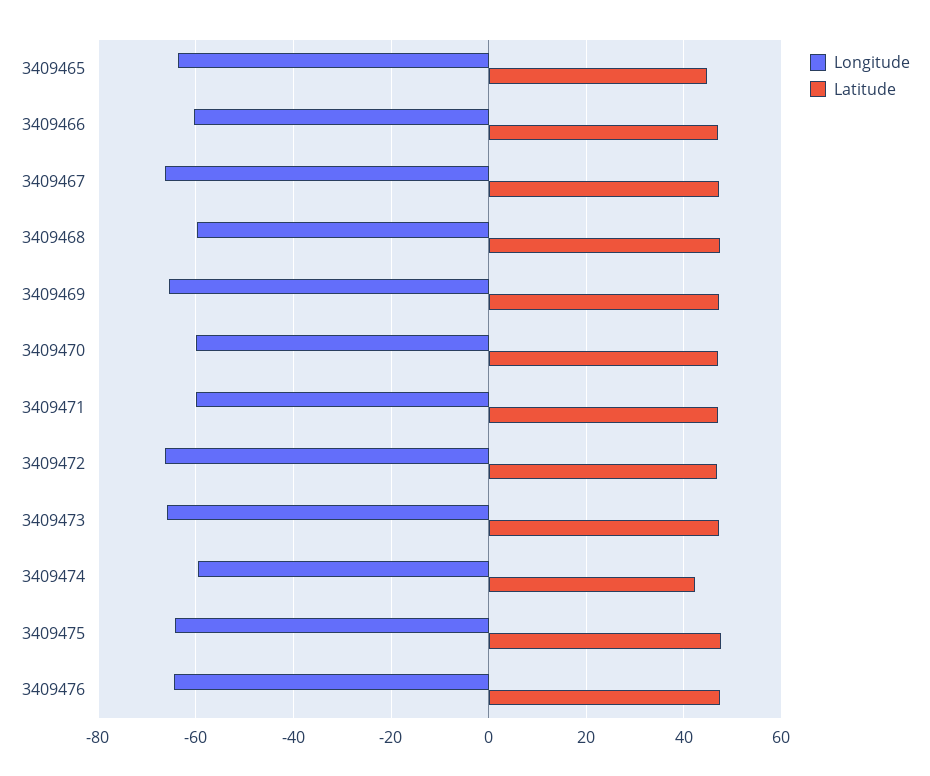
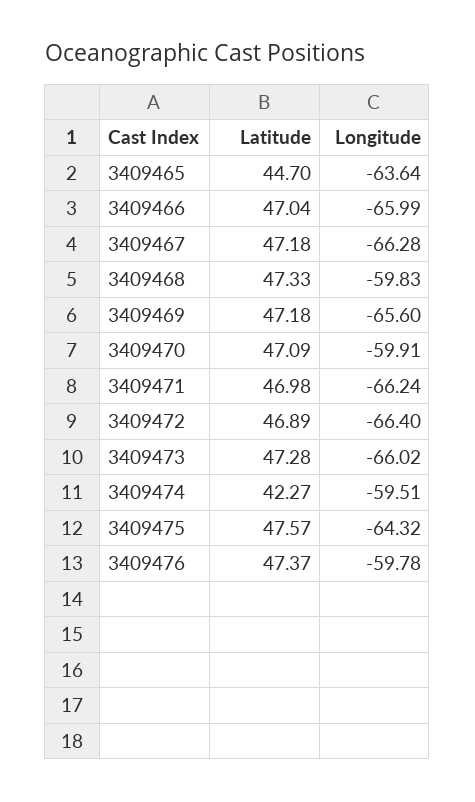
Longitude, 3409466: -60 -> -65.99
Longitude, 3409471: -60 -> -66.24
Longitude, 3409476: -64 -> -59.78

